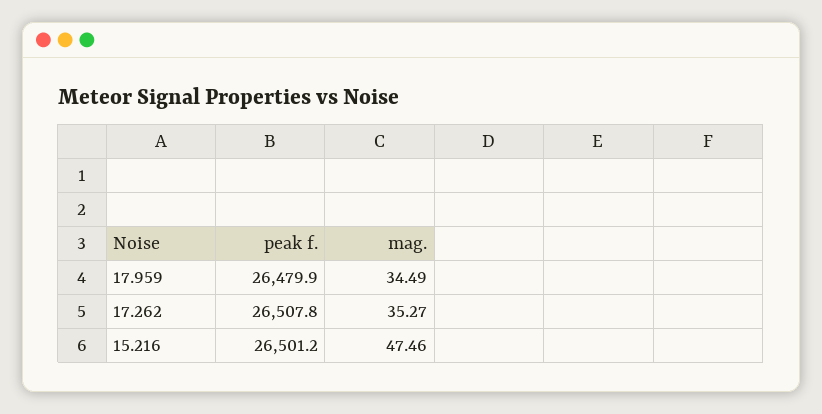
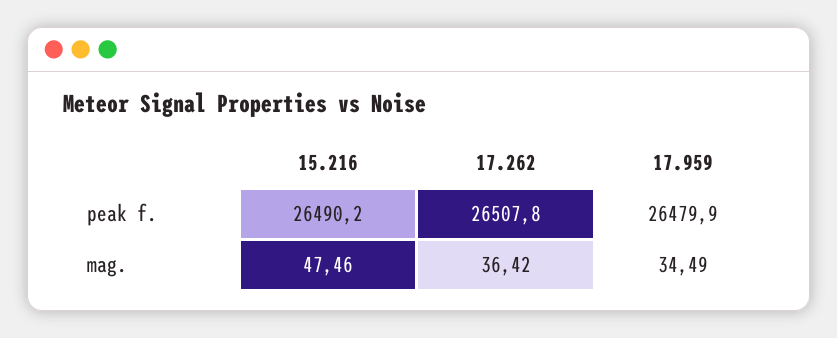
mag., 17.262: 35.27 -> 36.42
peak f., 15.216: 26501.2 -> 26490.2

